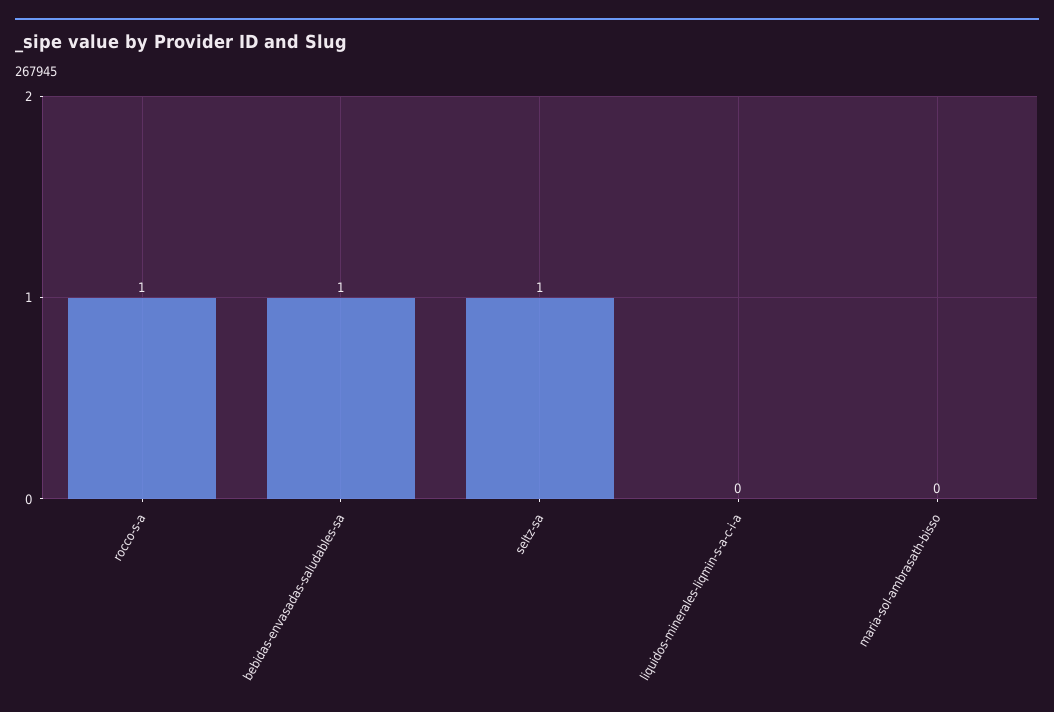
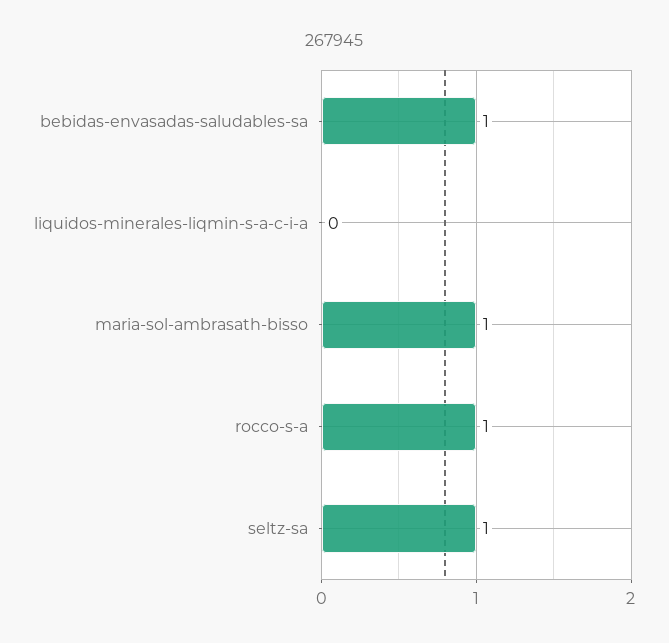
maria-sol-ambrasath-bisso: 0 -> 1

